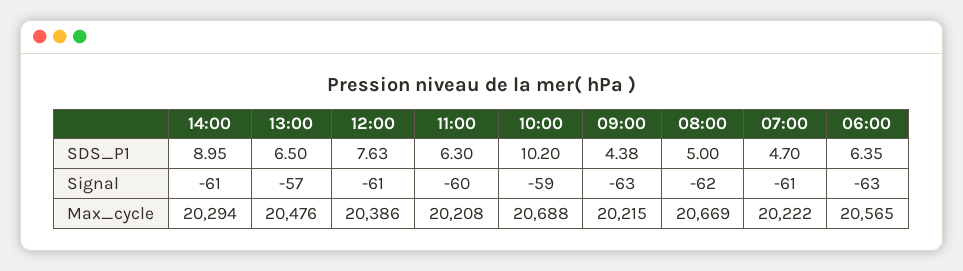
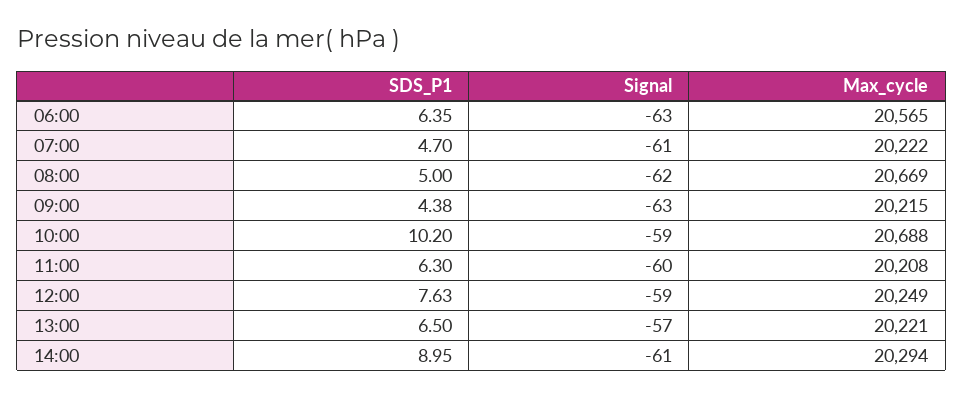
12:00, Signal: -61 -> -59
13:00, Max_cycle: 20476 -> 20221
12:00, Max_cycle: 20386 -> 20249

